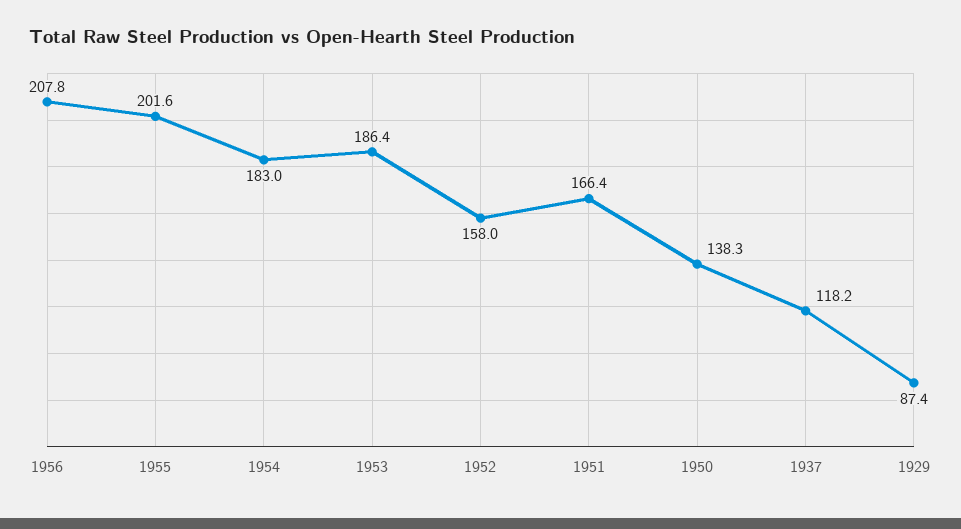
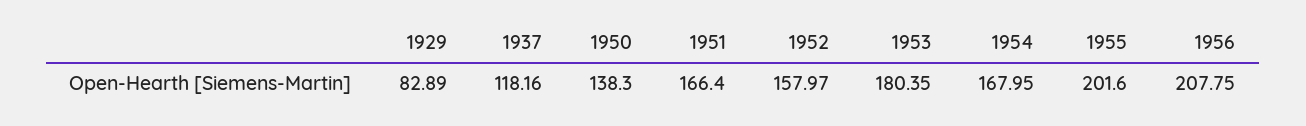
1954: 183 -> 167.95
1953: 186.4 -> 180.35
1929: 87.4 -> 82.89

